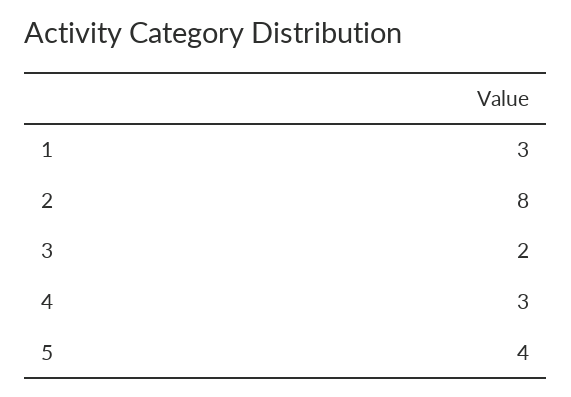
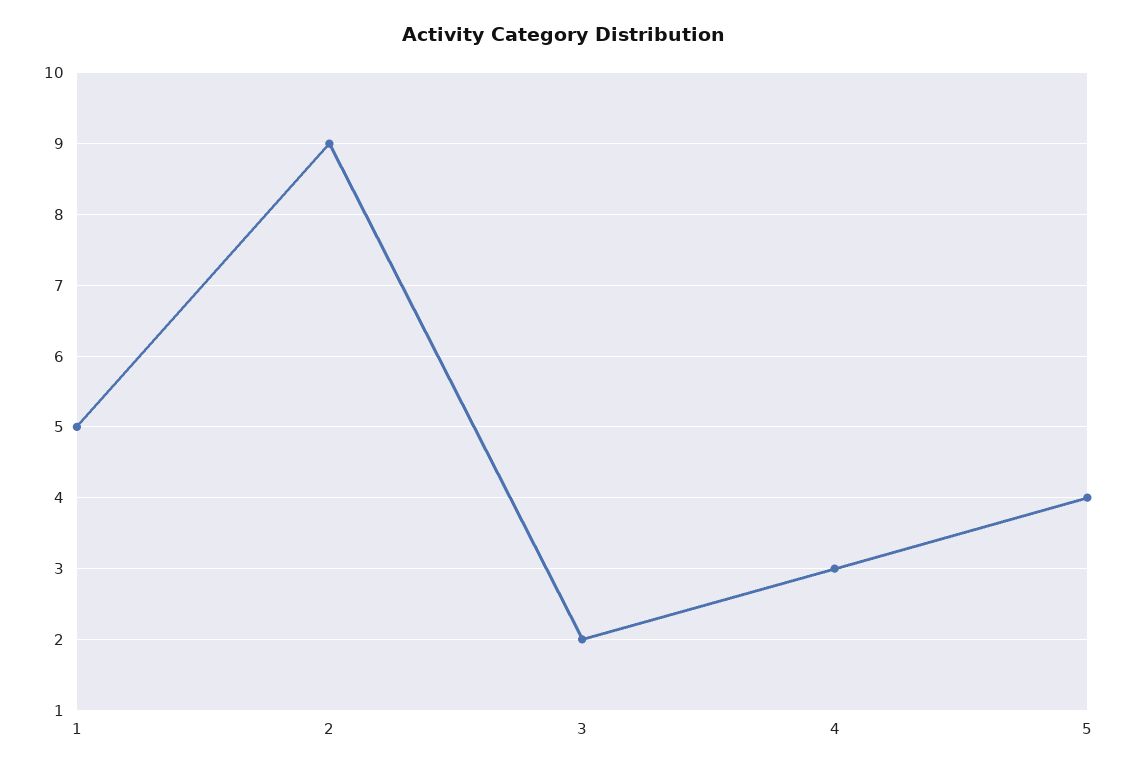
1: 3 -> 5
2: 8 -> 9

